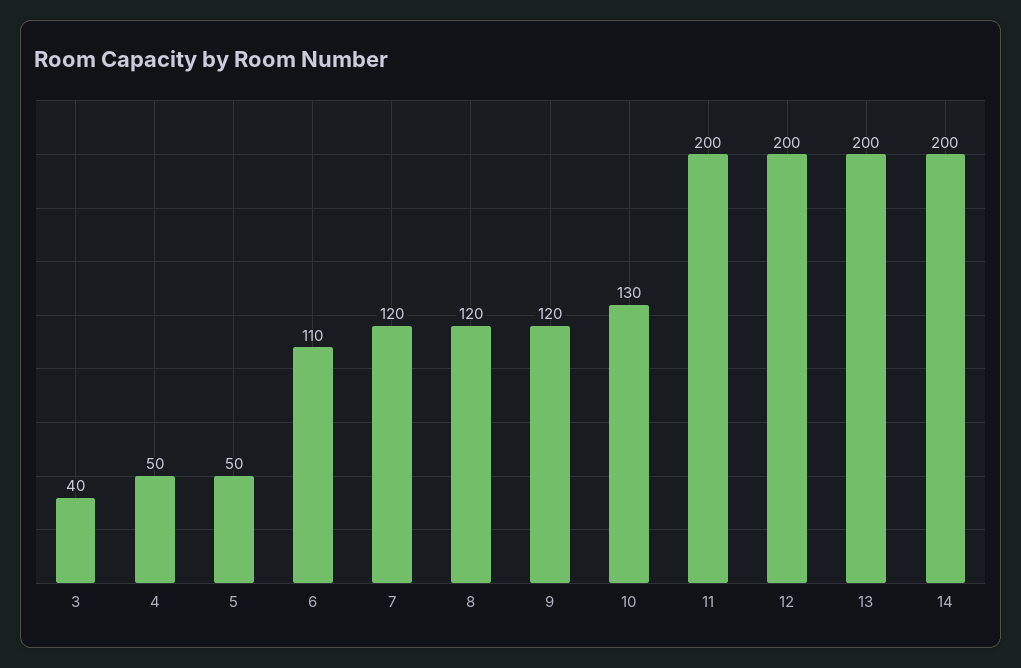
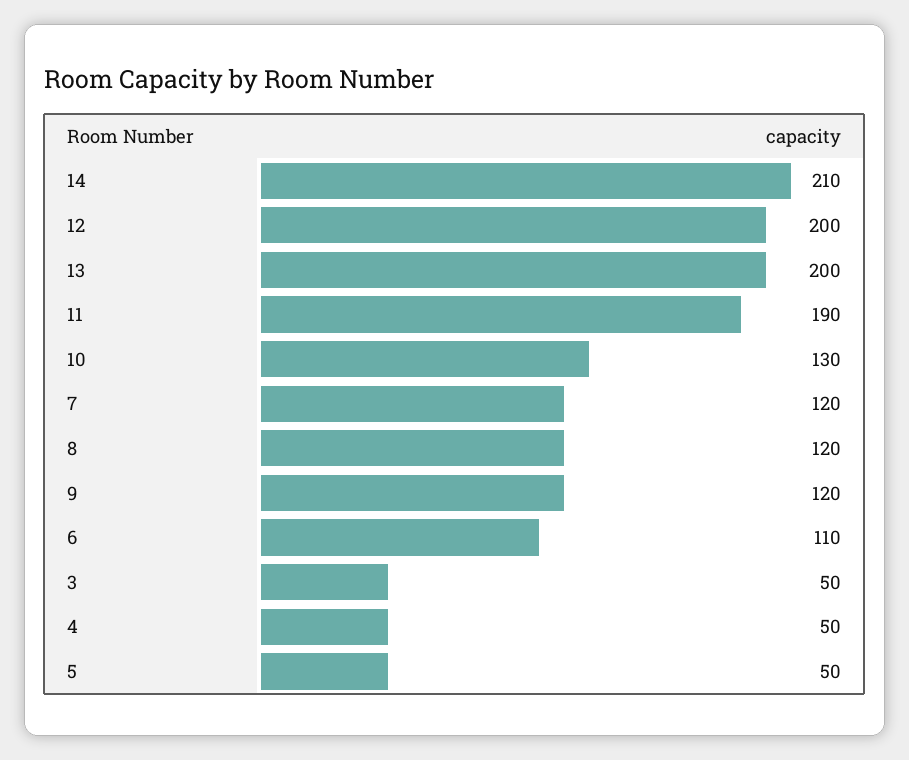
3: 40 -> 50
11: 200 -> 190
14: 200 -> 210

